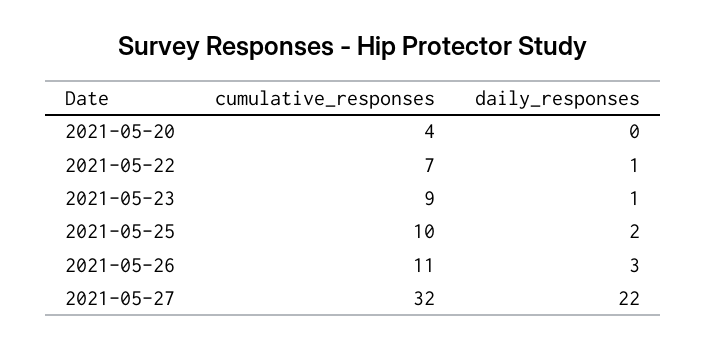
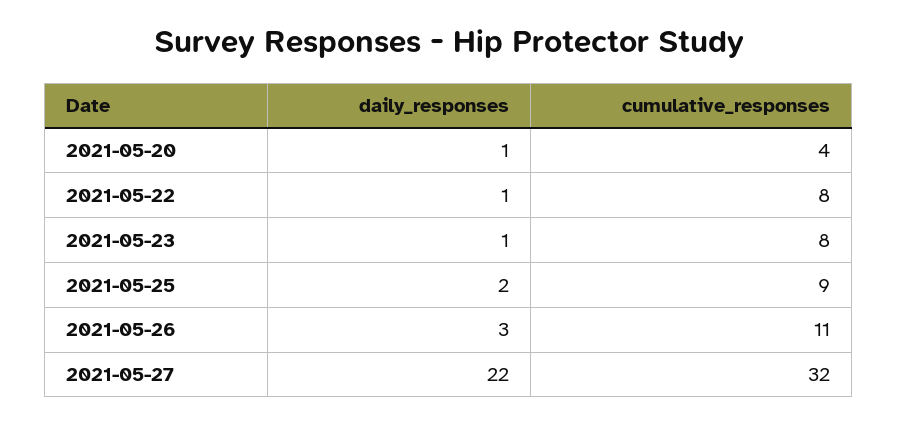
daily_responses, 2021-05-20: 0 -> 1
cumulative_responses, 2021-05-22: 7 -> 8
cumulative_responses, 2021-05-23: 9 -> 8
cumulative_responses, 2021-05-25: 10 -> 9

